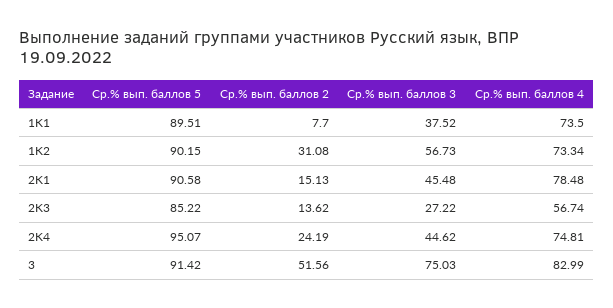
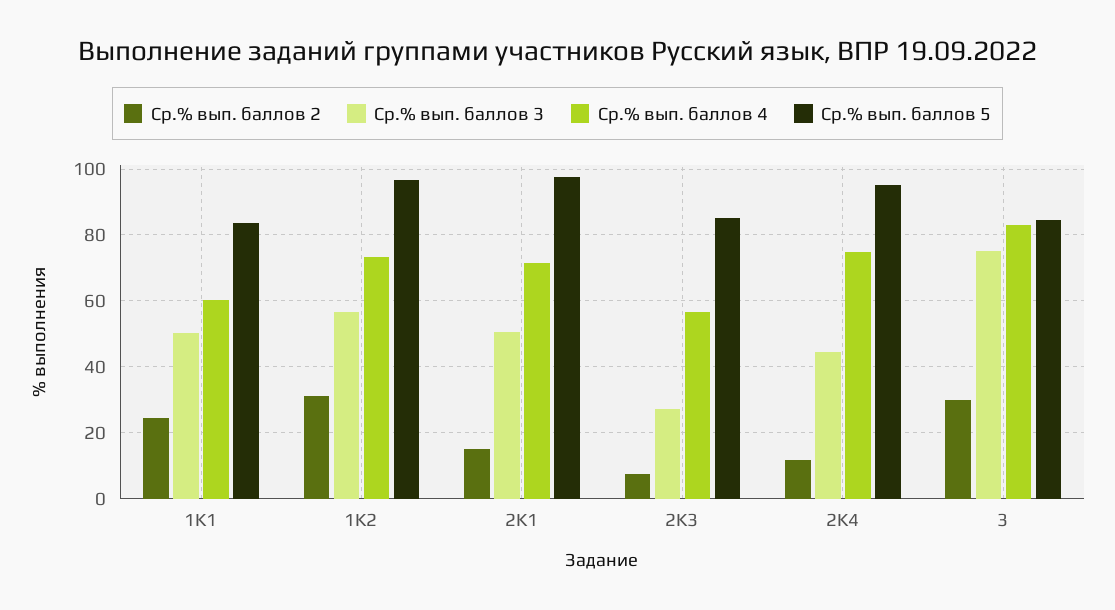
Ср.% вып. баллов 5, 1K1: 89.51 -> 84
Ср.% вып. баллов 2, 1K1: 7.7 -> 24
Ср.% вып. баллов 3, 1K1: 37.52 -> 50
Ср.% вып. баллов 4, 1K1: 73.5 -> 60
Ср.% вып. баллов 5, 1K2: 90.15 -> 96
Ср.% вып. баллов 5, 2K1: 90.58 -> 98
Ср.% вып. баллов 3, 2K1: 45.48 -> 50
Ср.% вып. баллов 4, 2K1: 78.48 -> 72
Ср.% вып. баллов 2, 2K3: 13.62 -> 8
Ср.% вып. баллов 2, 2K4: 24.19 -> 12
Ср.% вып. баллов 5, 3: 91.42 -> 84
Ср.% вып. баллов 2, 3: 51.56 -> 30

